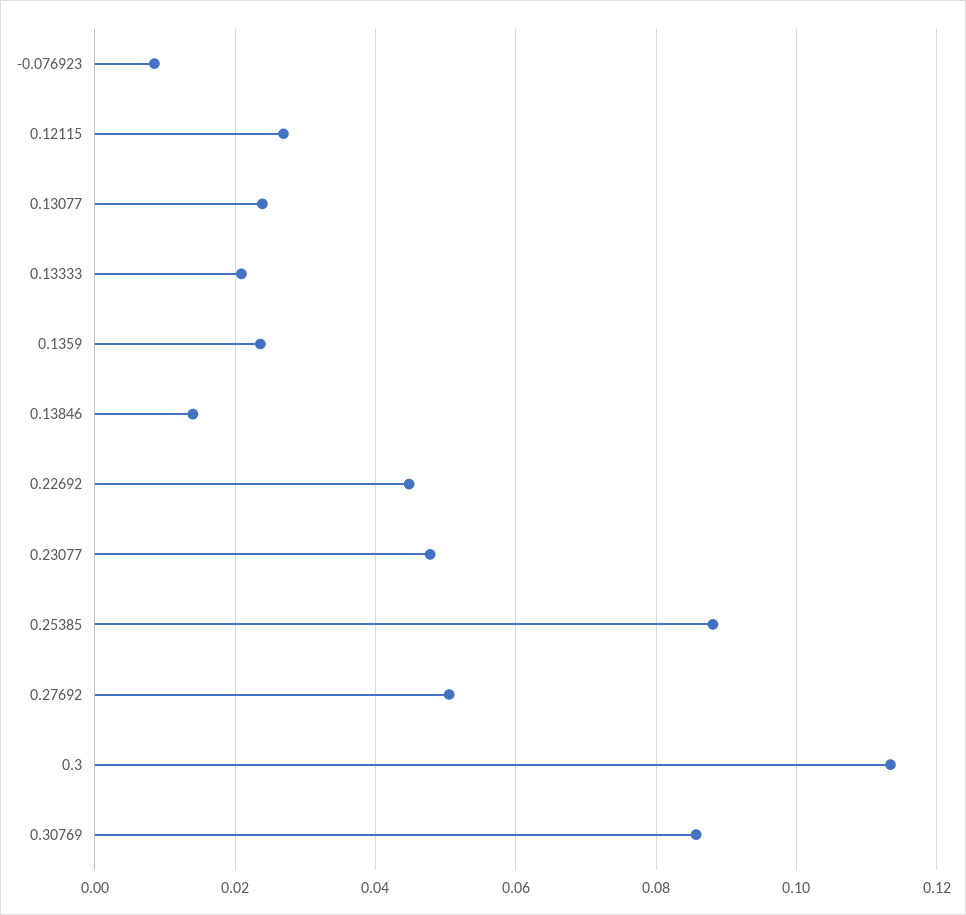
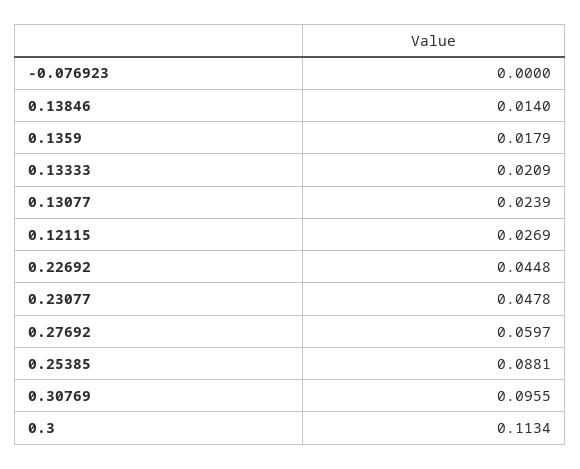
-0.076923: 0.008 -> 0
0.1359: 0.024 -> 0.0179
0.27692: 0.05 -> 0.0597
0.30769: 0.086 -> 0.0955

